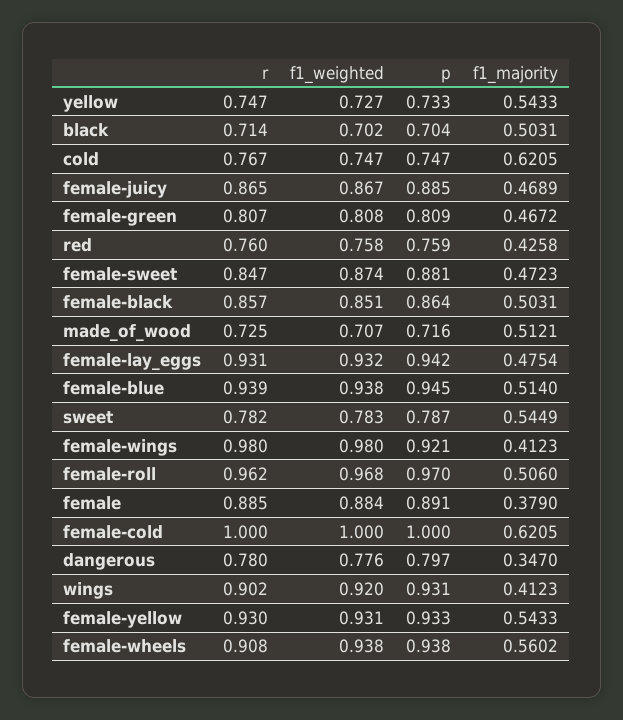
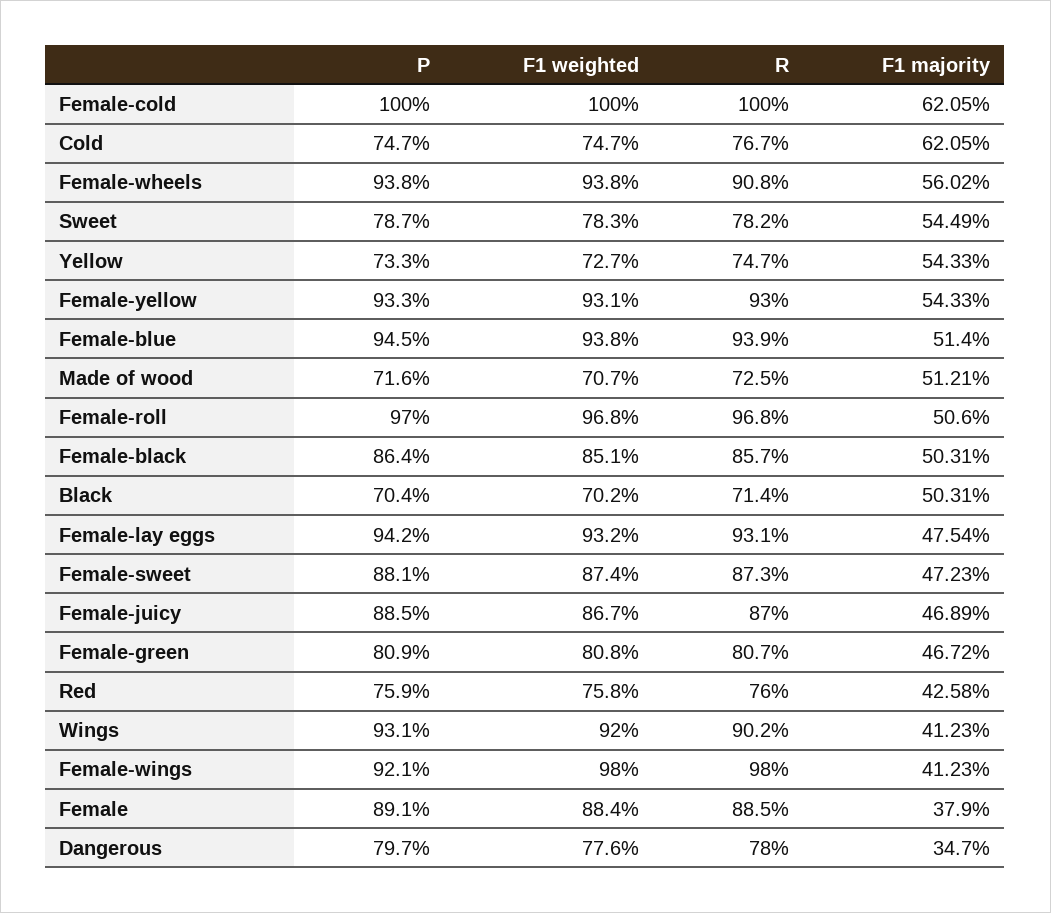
r, female-juicy: 0.865 -> 0.87
r, female-sweet: 0.847 -> 0.873
r, female-roll: 0.962 -> 0.968

